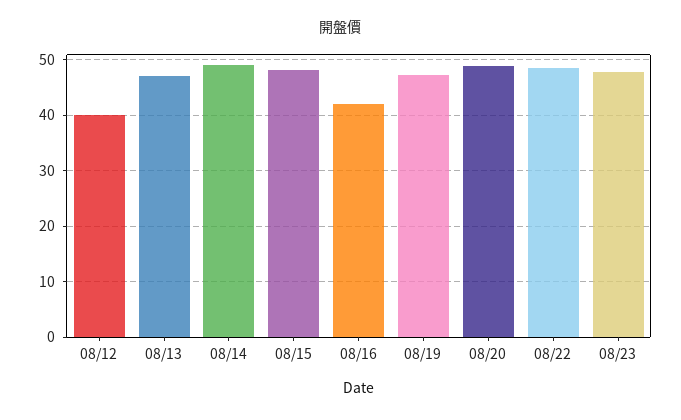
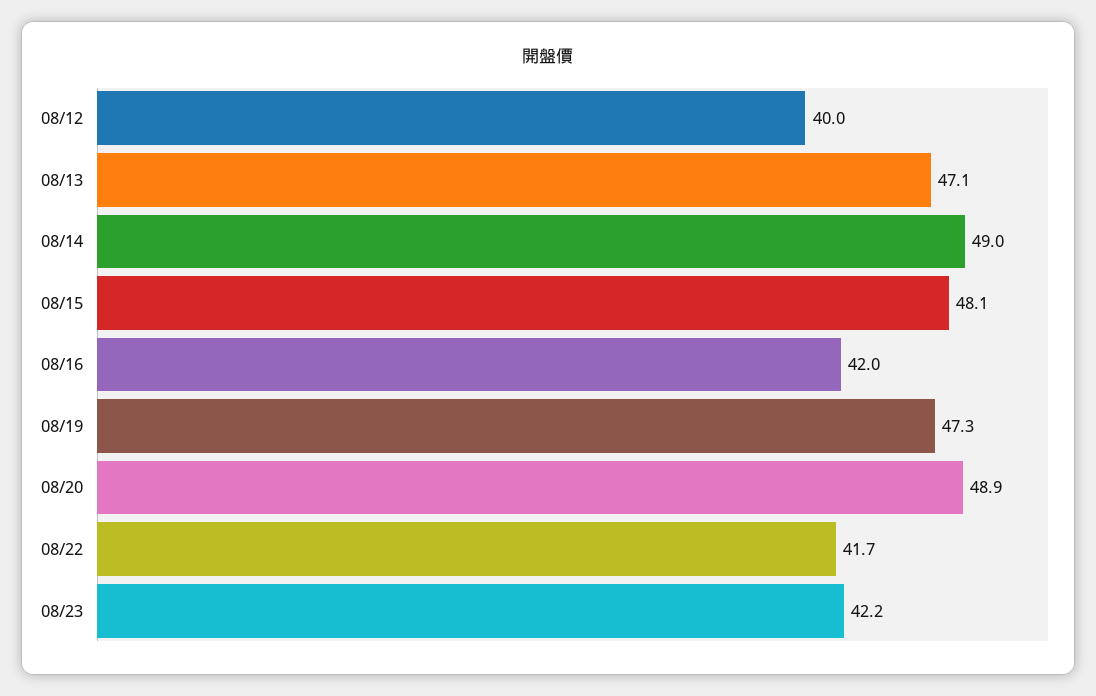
08/22: 48 -> 41.7
08/23: 48 -> 42.2

